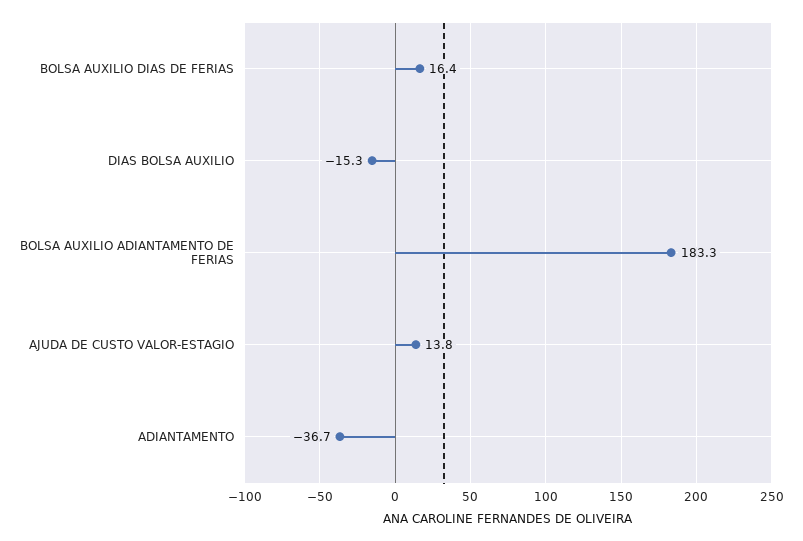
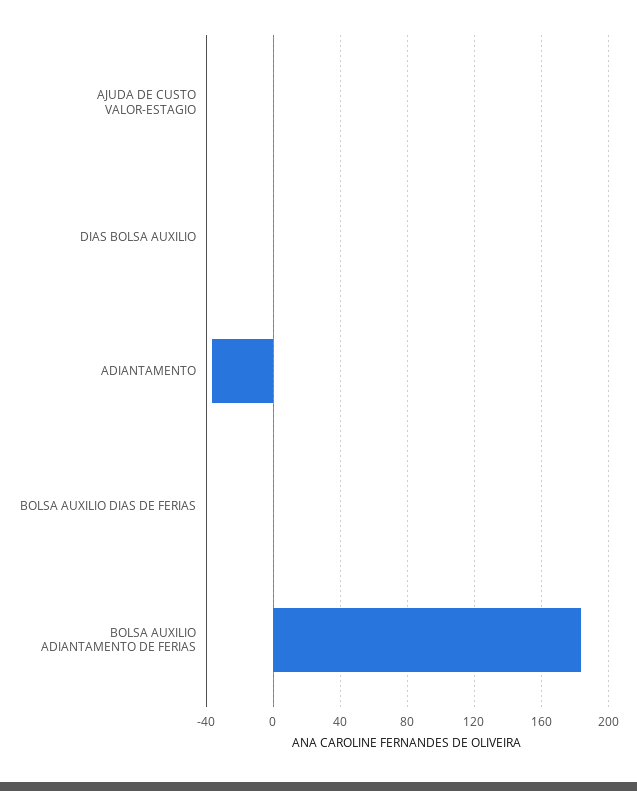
BOLSA AUXILIO DIAS DE FERIAS: 16.4 -> 0
DIAS BOLSA AUXILIO: -15.3 -> 0
AJUDA DE CUSTO VALOR-ESTAGIO: 13.8 -> 0

